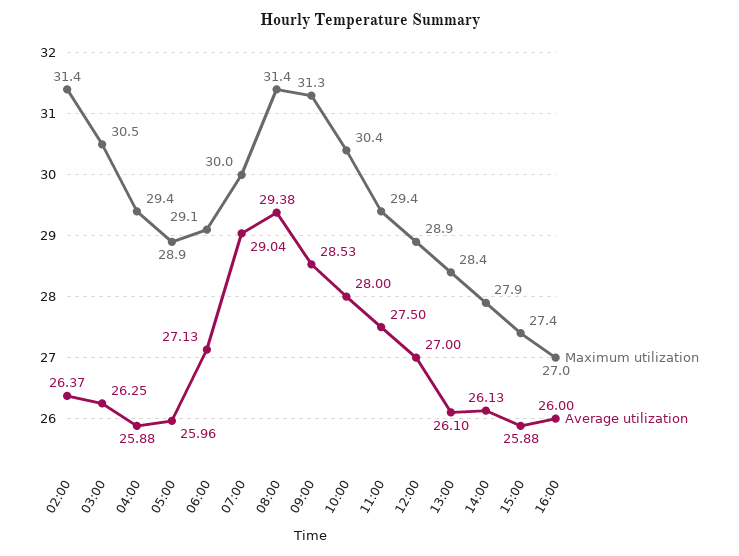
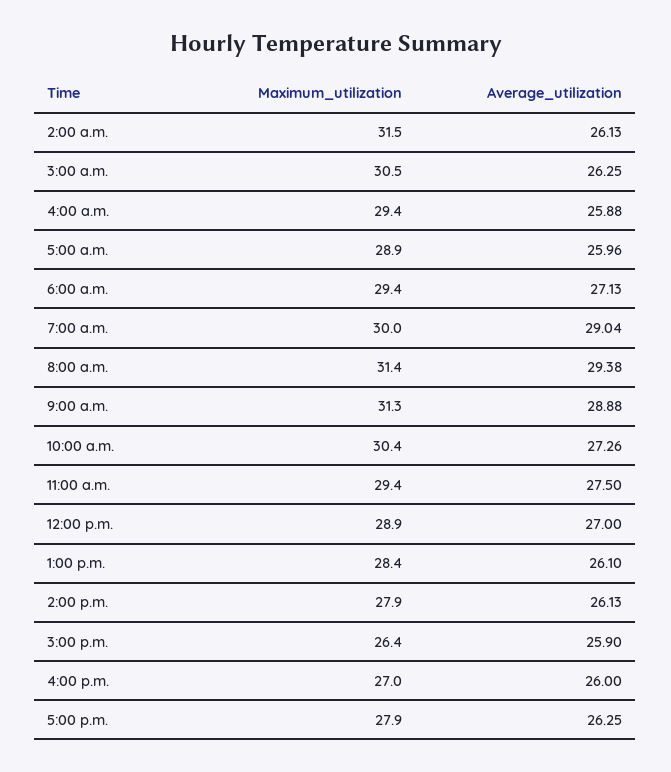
Maximum utilization, 02:00: 31.4 -> 31.5
Average utilization, 02:00: 26.37 -> 26.13
Maximum utilization, 06:00: 29.1 -> 29.4
Average utilization, 09:00: 28.53 -> 28.88
Average utilization, 10:00: 28 -> 27.26
Maximum utilization, 15:00: 27.4 -> 26.4
Average utilization, 15:00: 25.88 -> 25.9
Maximum utilization, 5:00 p.m.: none -> 27.9
Average utilization, 5:00 p.m.: none -> 26.25

